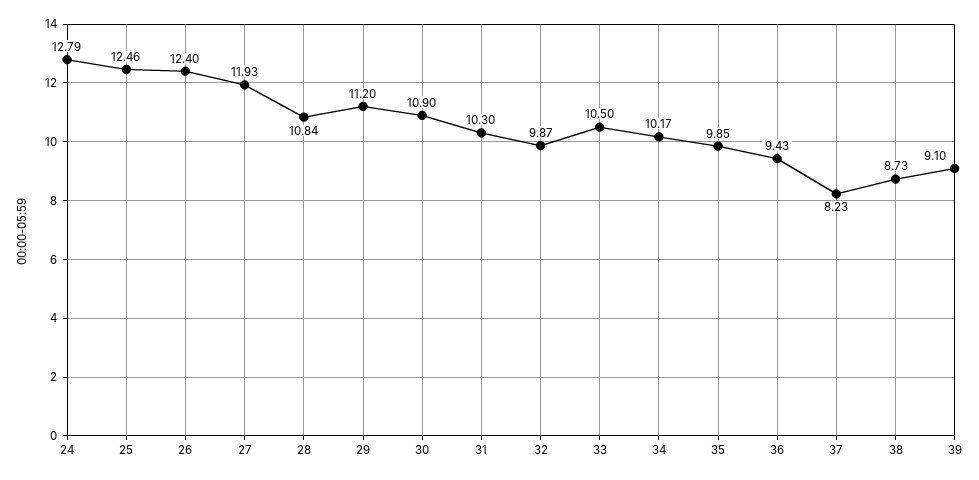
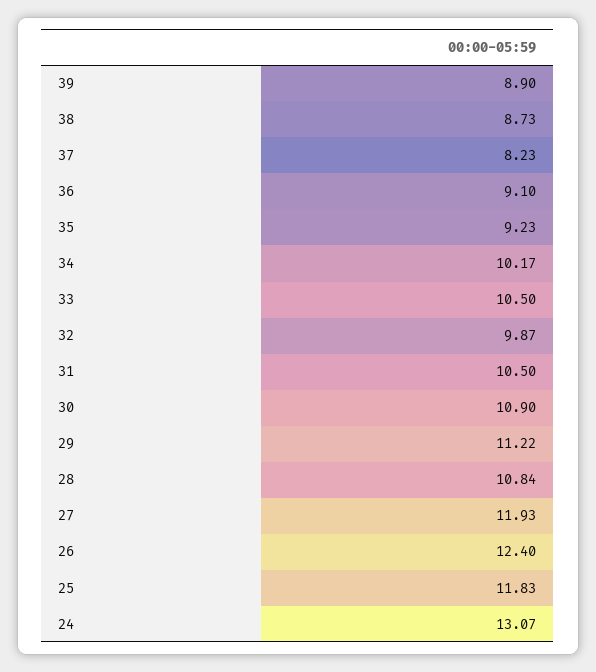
24: 12.79 -> 13.07
25: 12.46 -> 11.83
29: 11.2 -> 11.22
31: 10.3 -> 10.5
35: 9.85 -> 9.23
36: 9.43 -> 9.1
39: 9.1 -> 8.9

